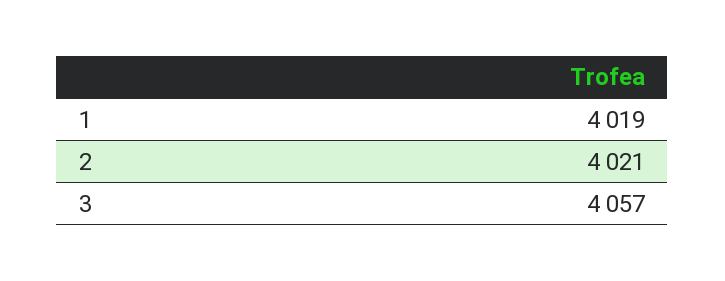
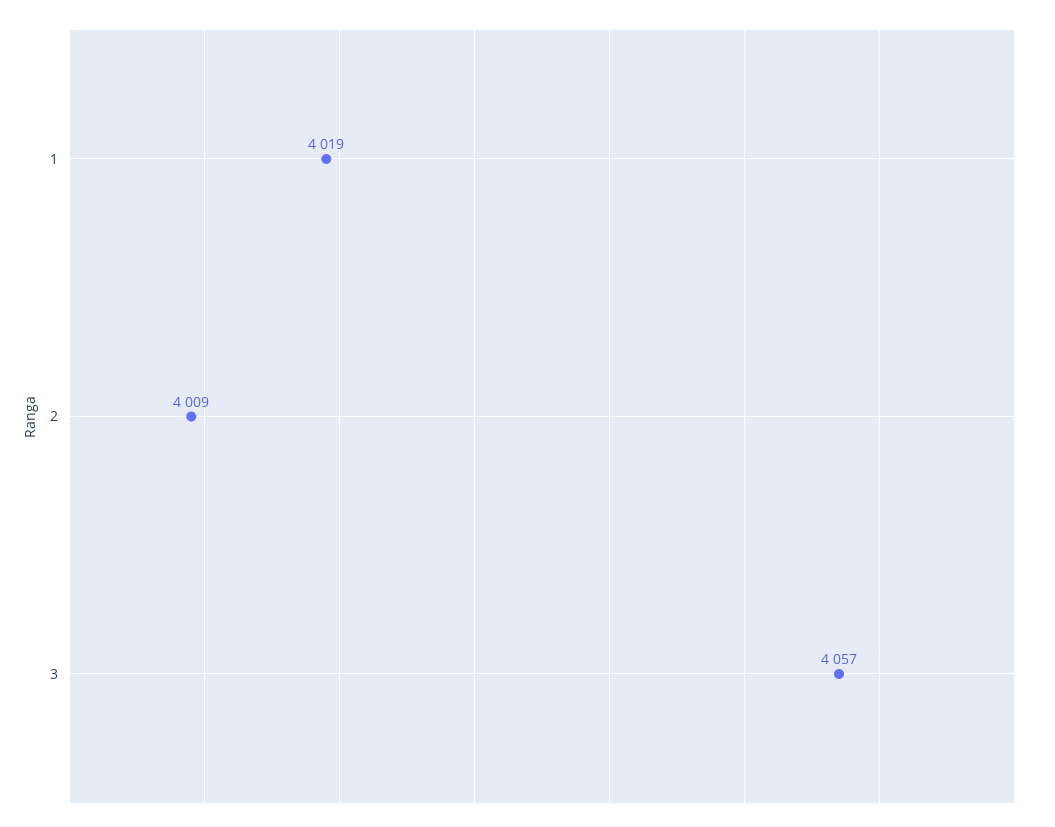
2: 4021 -> 4009

